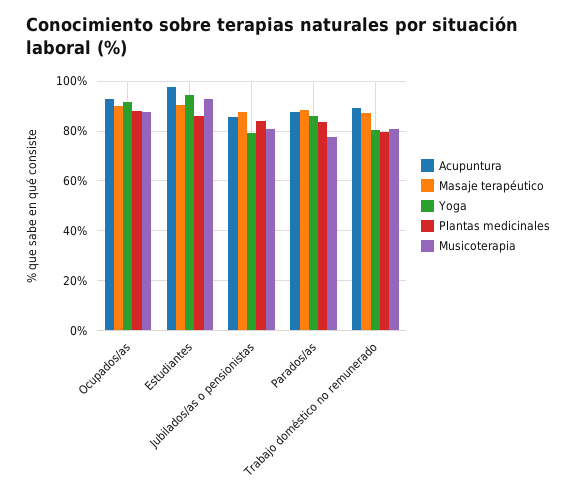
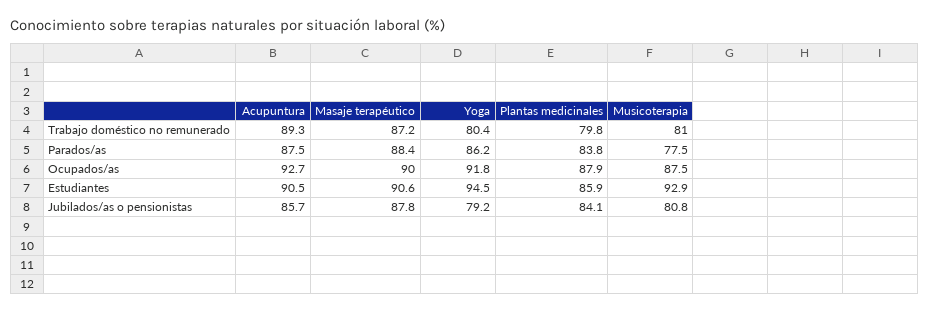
Acupuntura, Estudiantes: 97.5 -> 90.5

